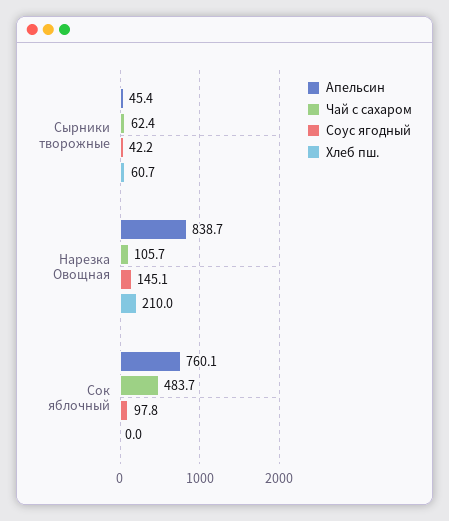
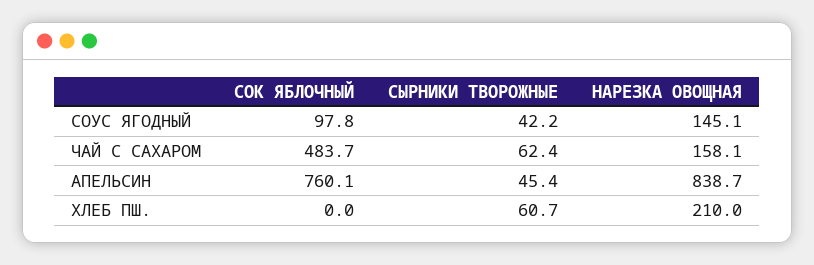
Чай с сахаром, Нарезка Овощная: 105.7 -> 158.1

